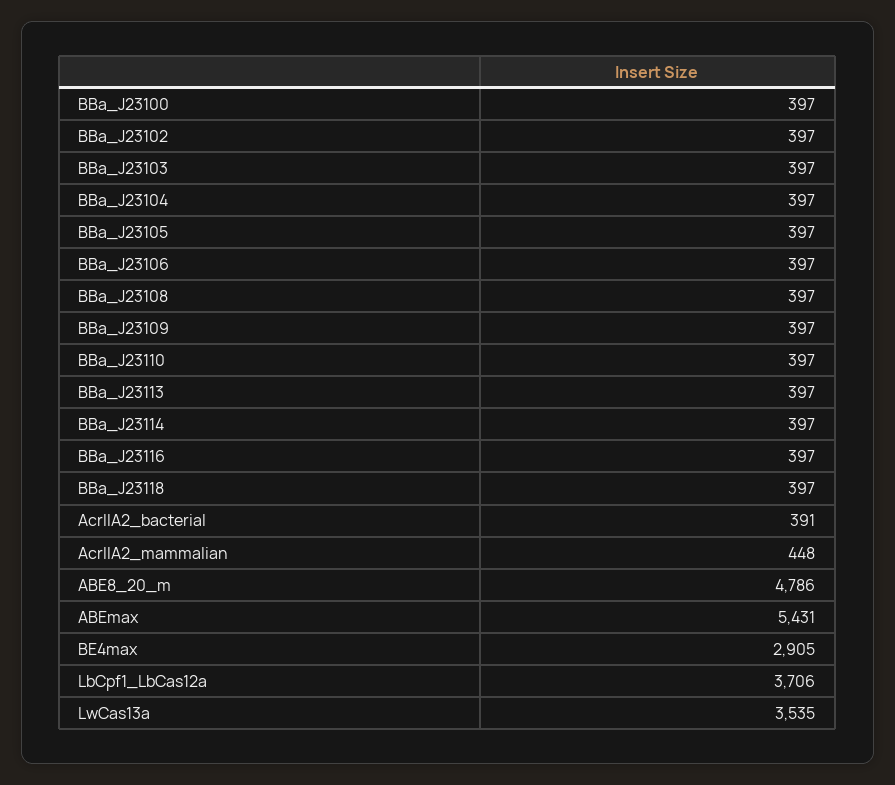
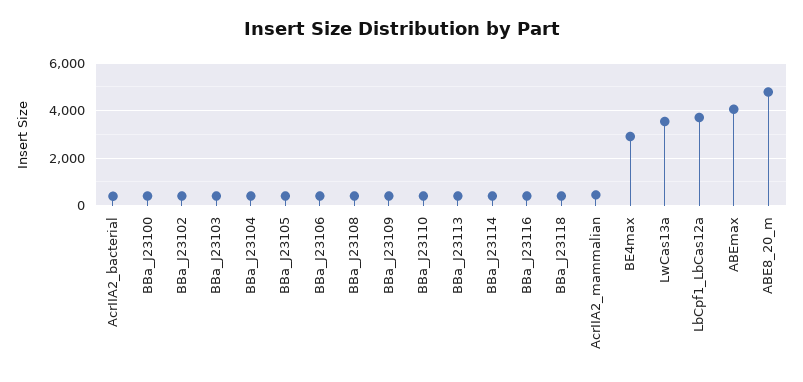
ABEmax: 5431 -> 4000

